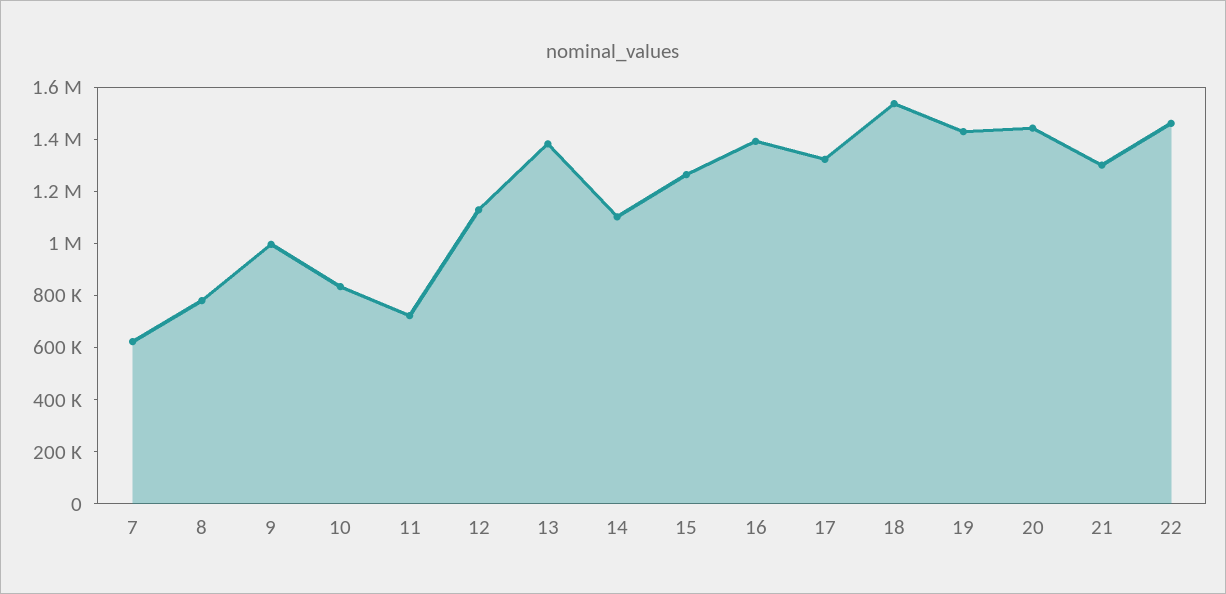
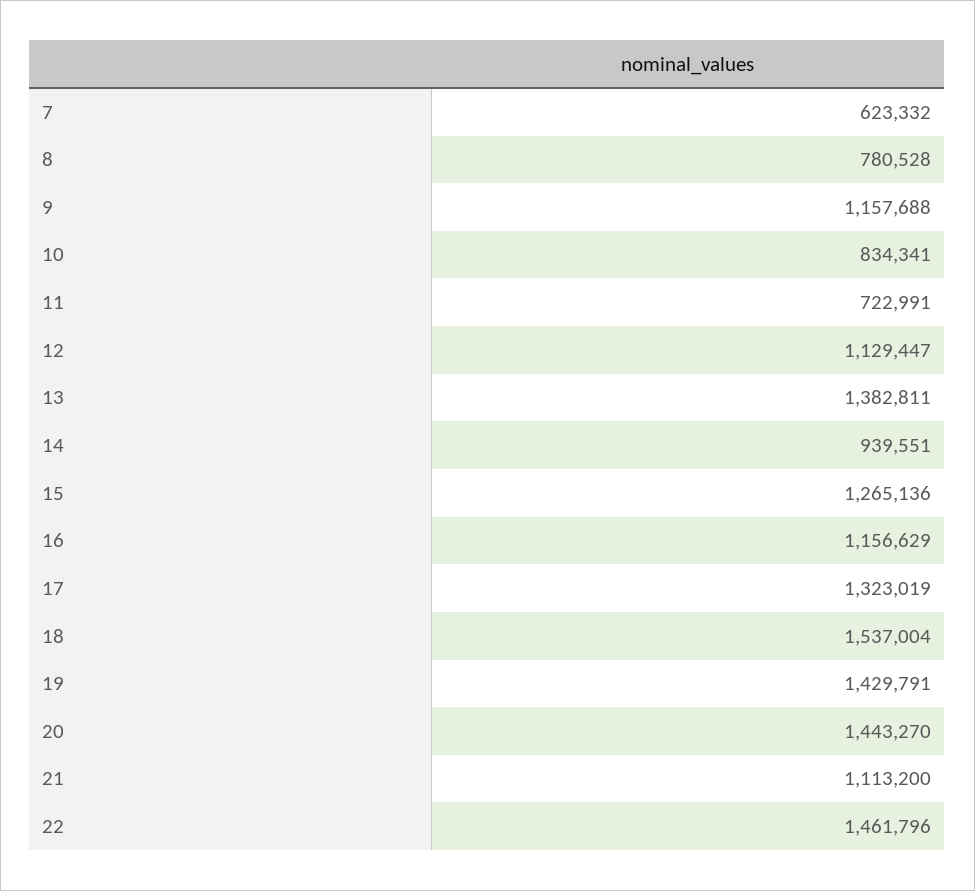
9: 1000000 -> 1157688
14: 1100000 -> 939551
16: 1400000 -> 1156629
21: 1300000 -> 1113200

